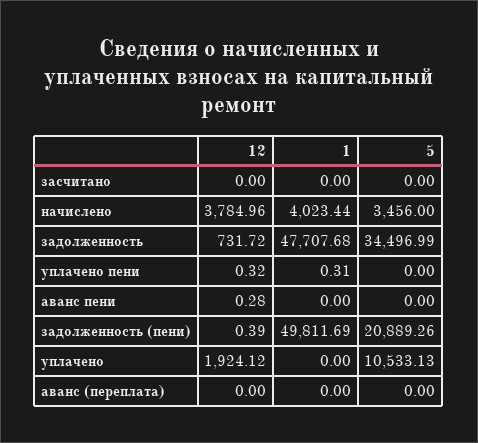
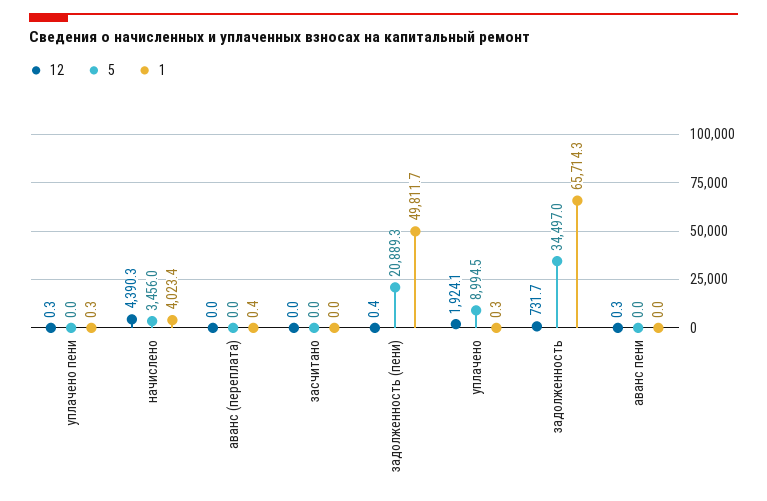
12, начислено: 3784.96 -> 4390.3
1, задолженность: 47707.68 -> 65714.3
1, уплачено: 0 -> 0.3
5, уплачено: 10533.13 -> 8994.5
1, аванс (переплата): 0 -> 0.4

